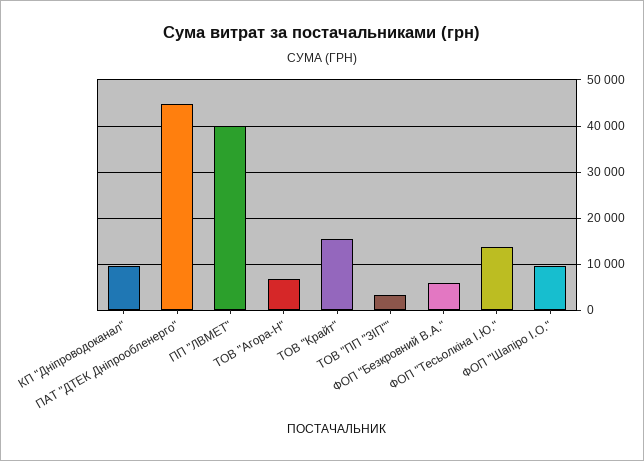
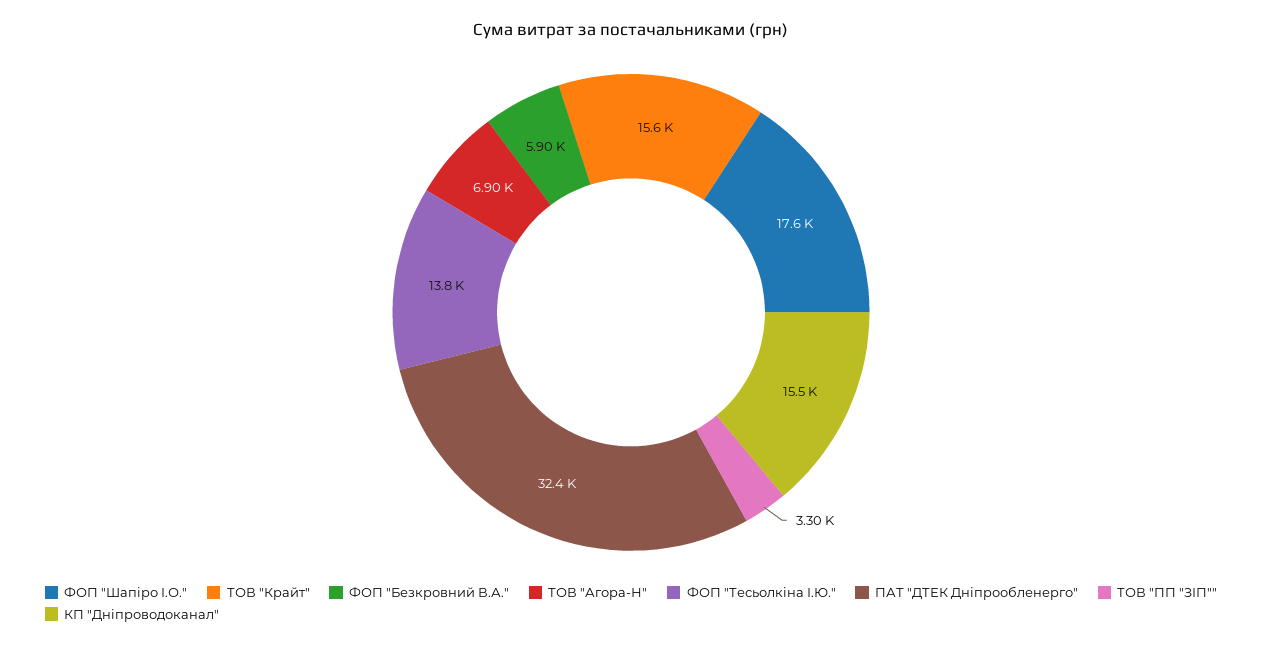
КП "Дніпроводоканал": 10000 -> 15500
ПАТ "ДТЕК Дніпрообленерго": 44000 -> 32400
ПП "ЛВМЕТ": 40000 -> none
ФОП "Шапіро І.О.": 10000 -> 17600

